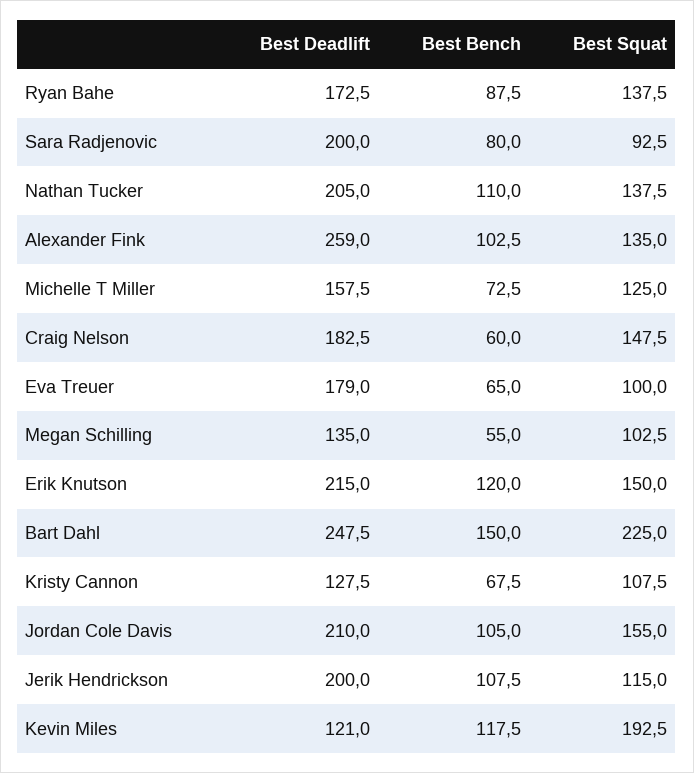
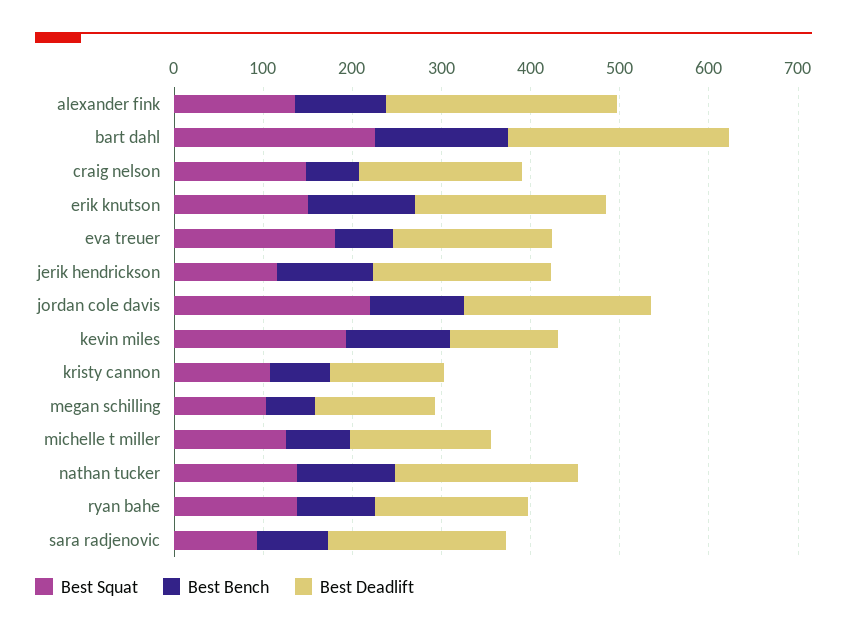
Best Squat, Eva Treuer: 100 -> 180
Best Squat, Jordan Cole Davis: 155 -> 220

